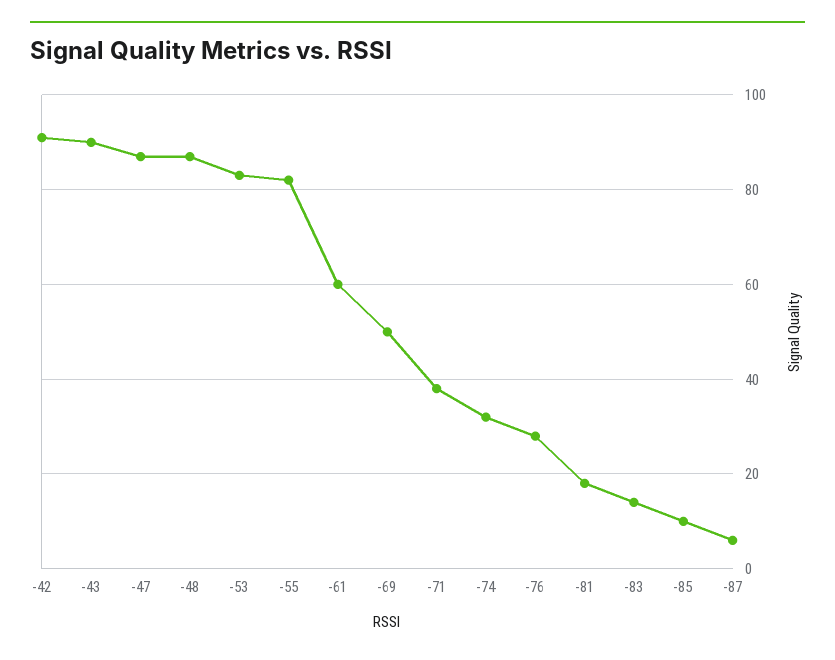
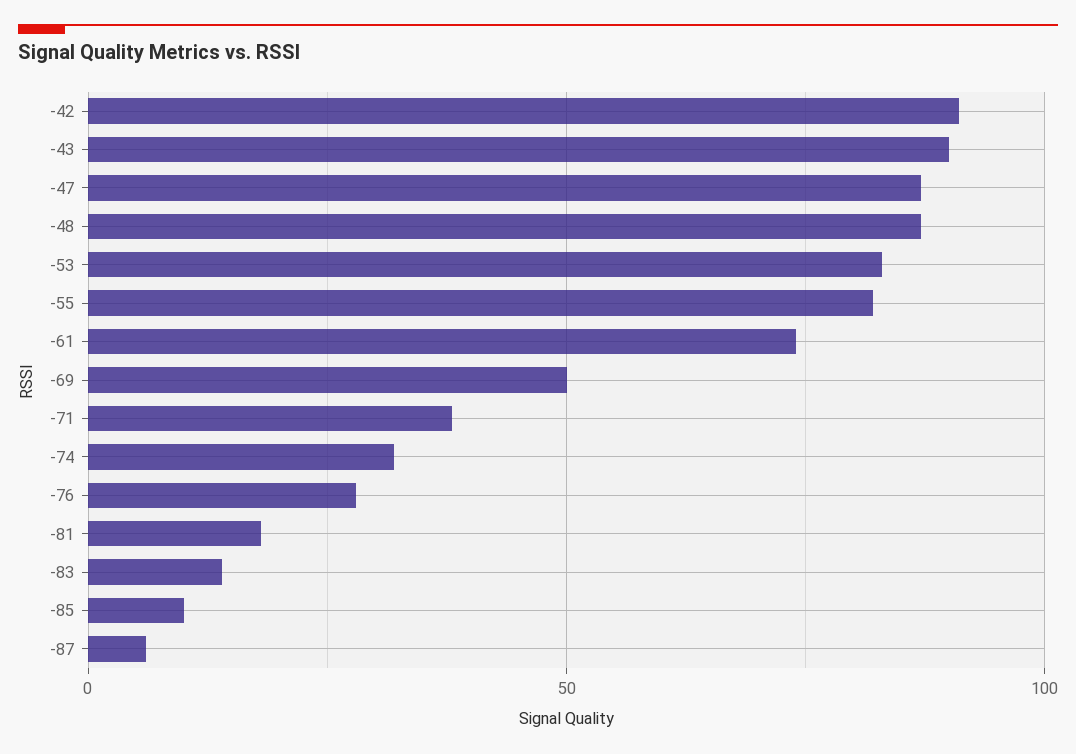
-61: 60 -> 75

